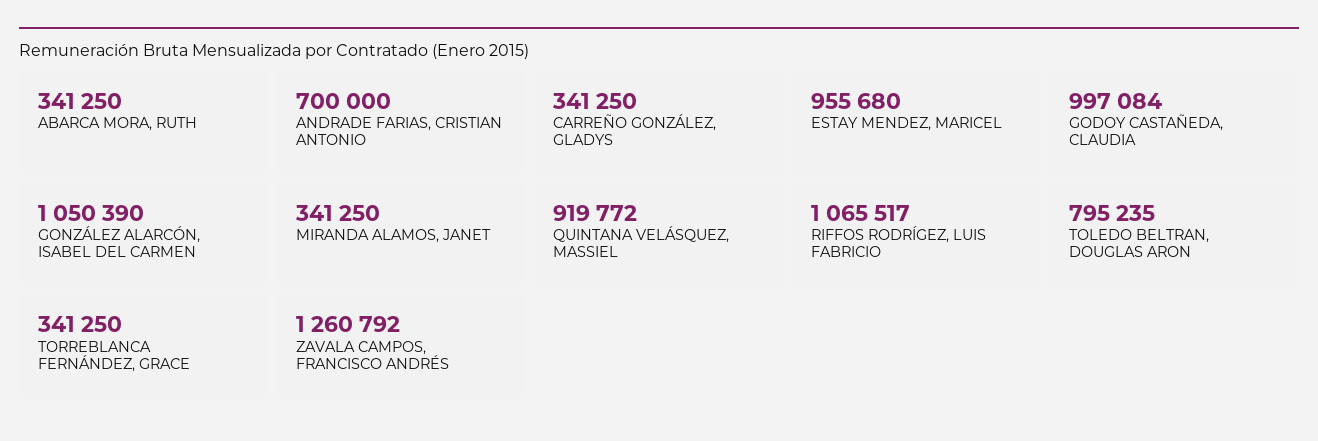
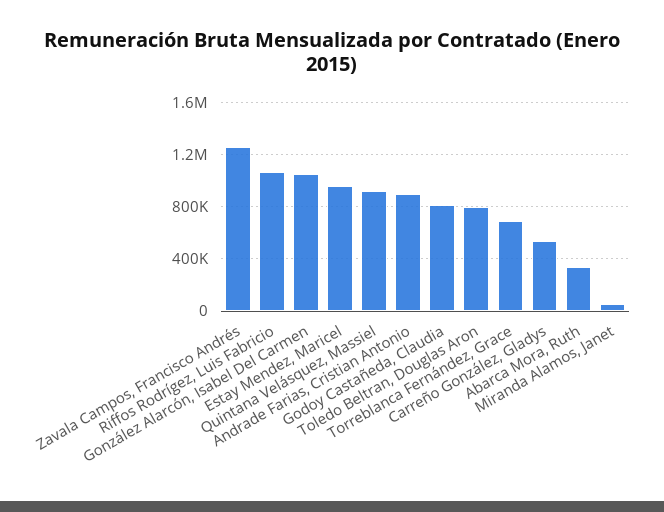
ANDRADE FARIAS, CRISTIAN ANTONIO: 700000 -> 900000
CARREÑO GONZÁLEZ, GLADYS: 341250 -> 550000
GODOY CASTAÑEDA, CLAUDIA: 997084 -> 800000
MIRANDA ALAMOS, JANET: 341250 -> 50000
TORREBLANCA FERNÁNDEZ, GRACE: 341250 -> 700000

